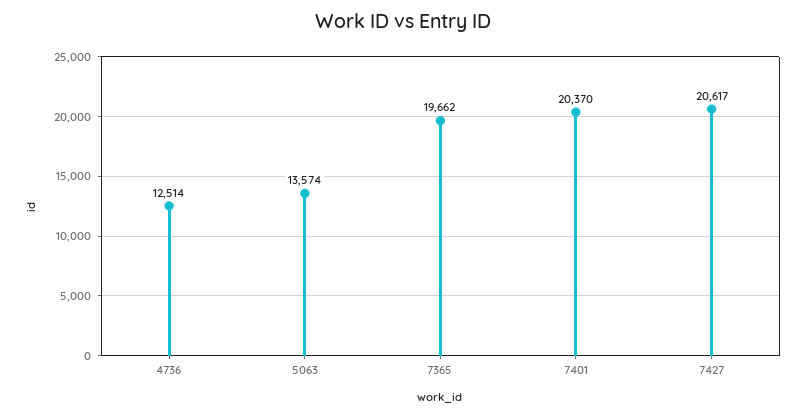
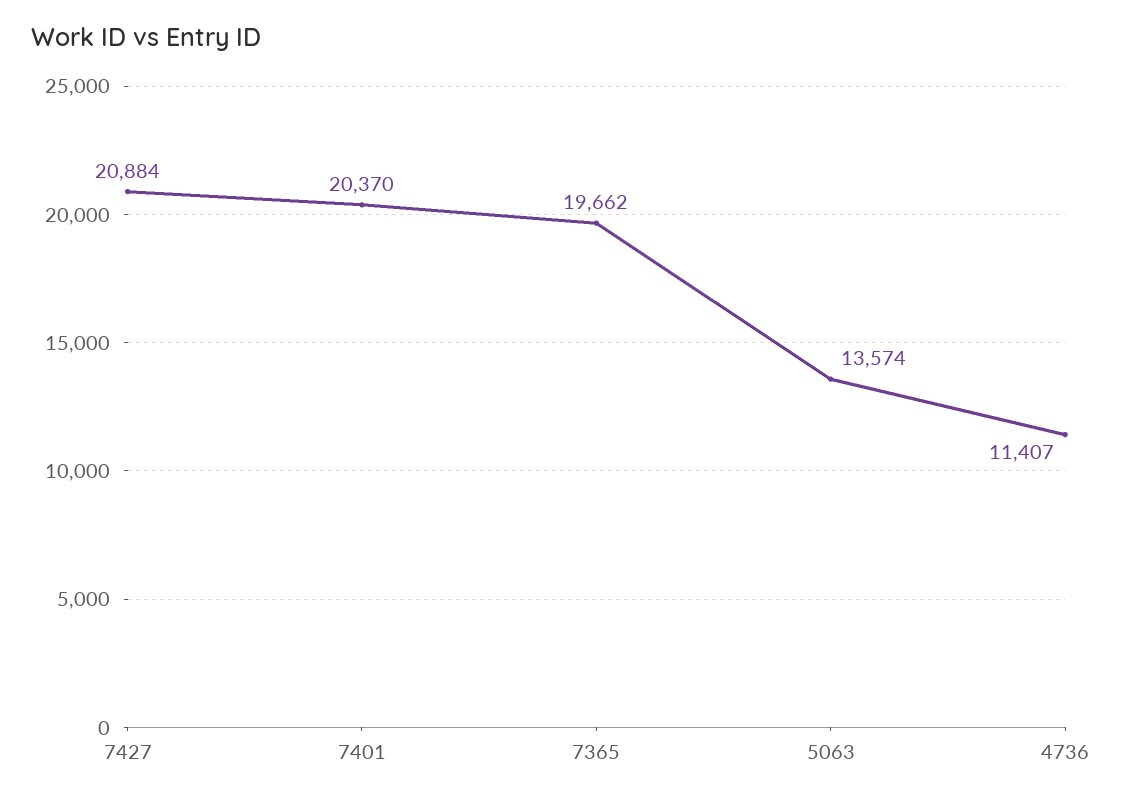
4736: 12514 -> 11407
7427: 20617 -> 20884

